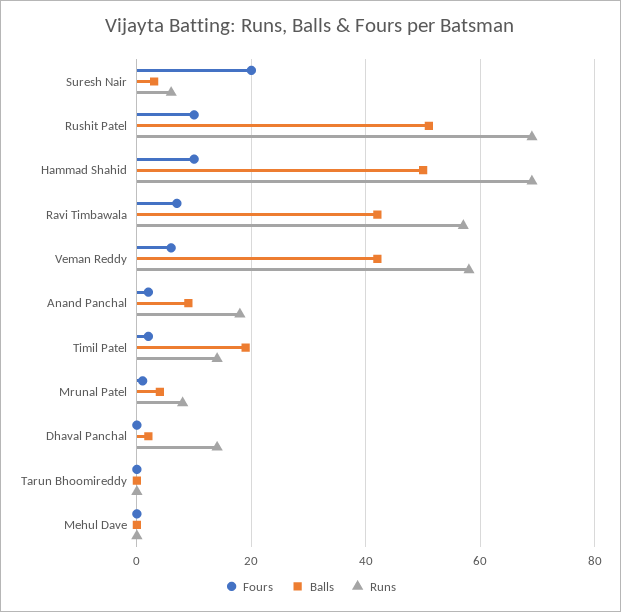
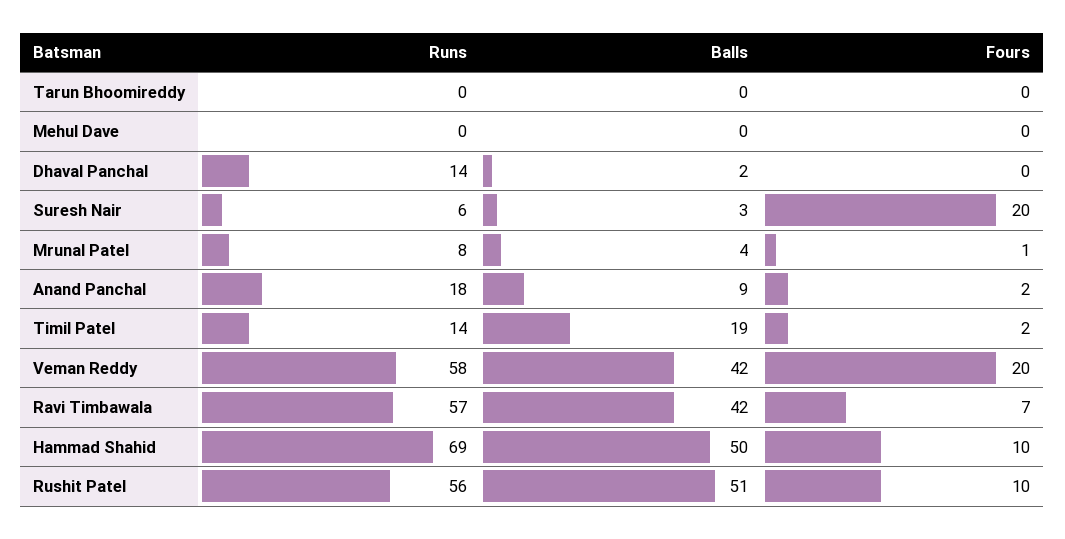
Runs, Rushit Patel: 70 -> 56
Fours, Veman Reddy: 5 -> 20

